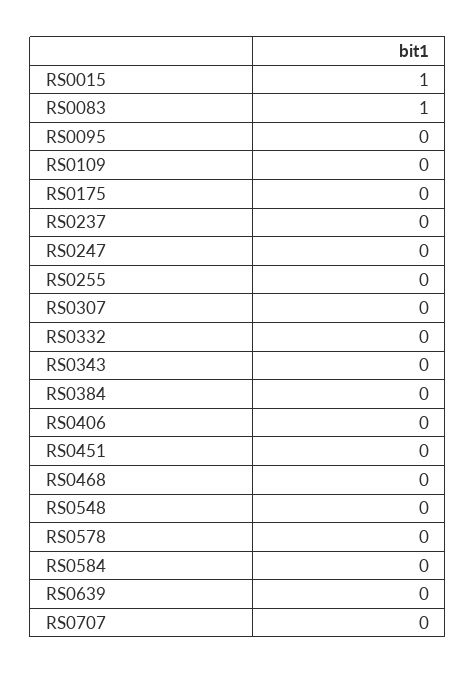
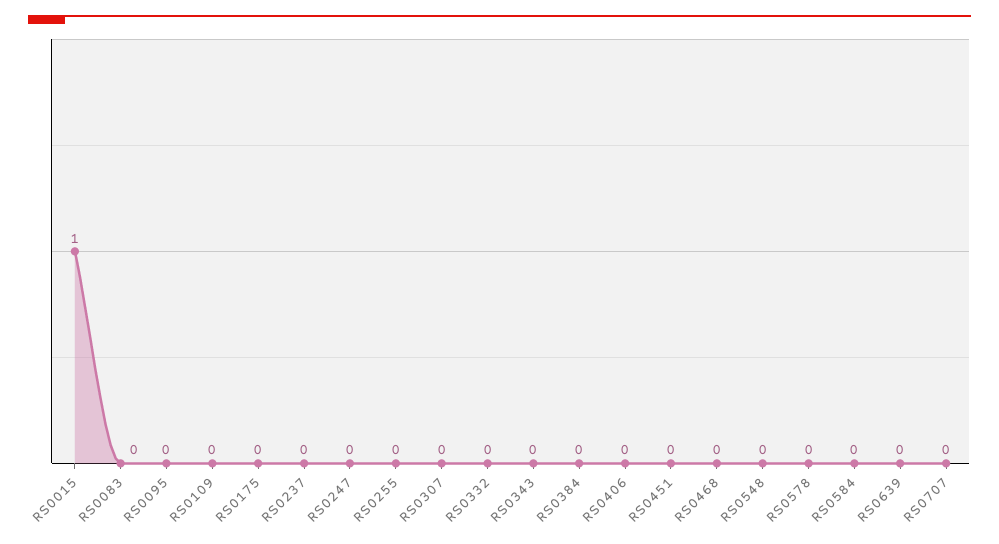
RS0083: 1 -> 0

